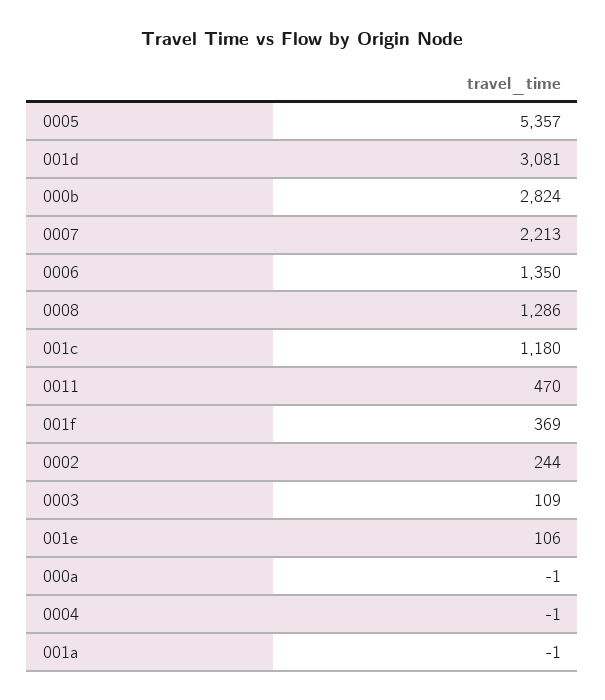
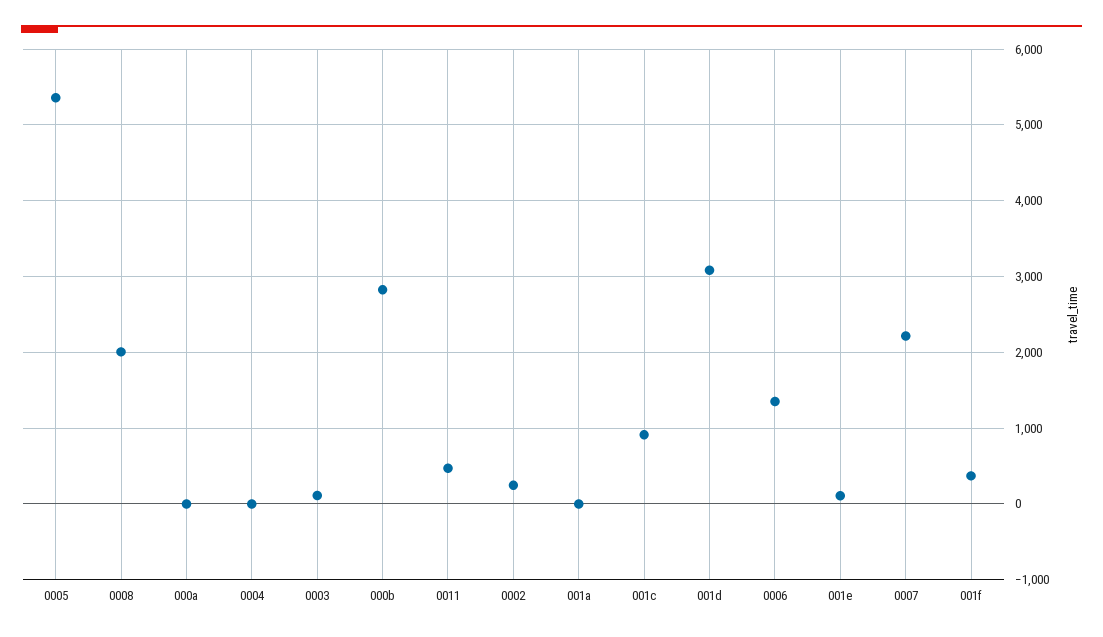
0008: 1286 -> 2000
001c: 1180 -> 900

